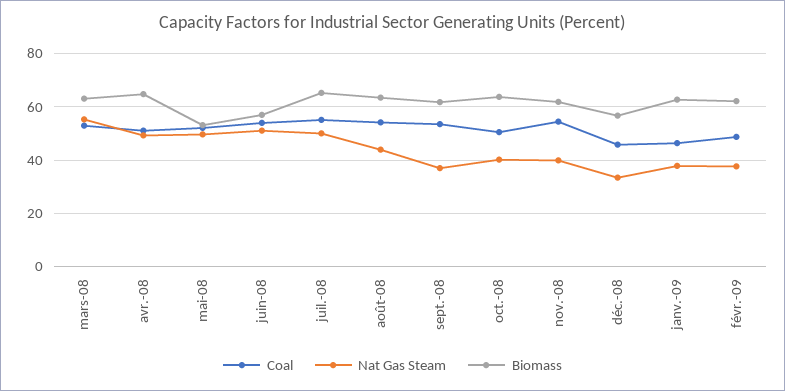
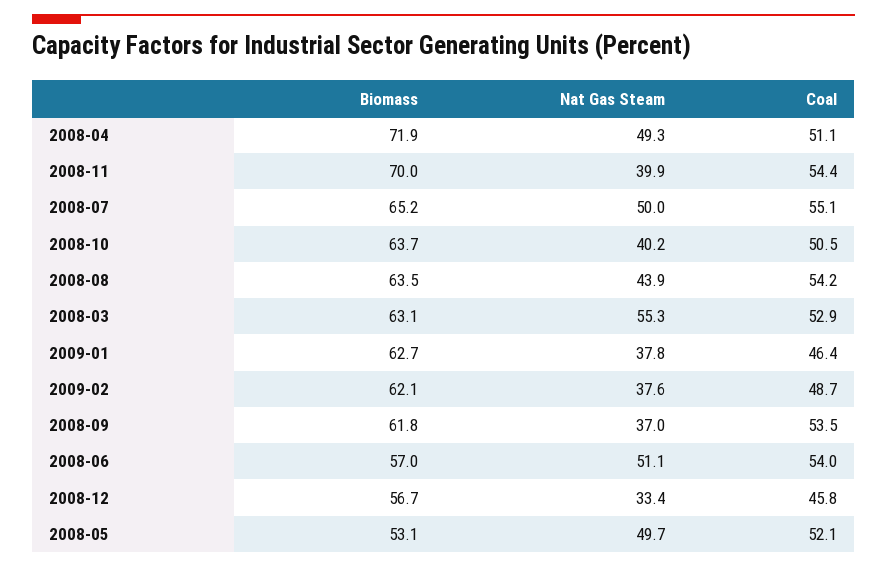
Biomass, avr.-08: 65 -> 71.9
Biomass, nov.-08: 62.5 -> 70

